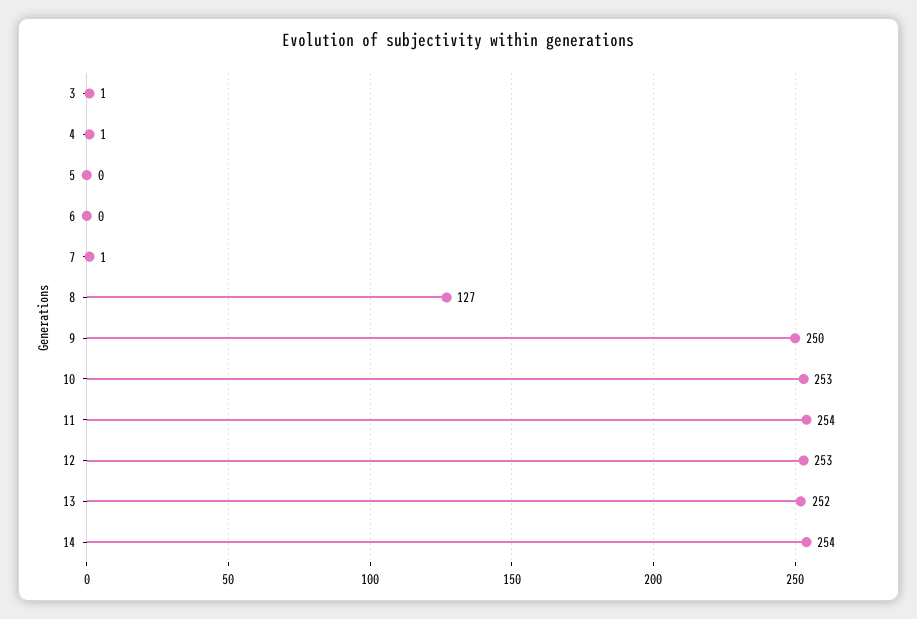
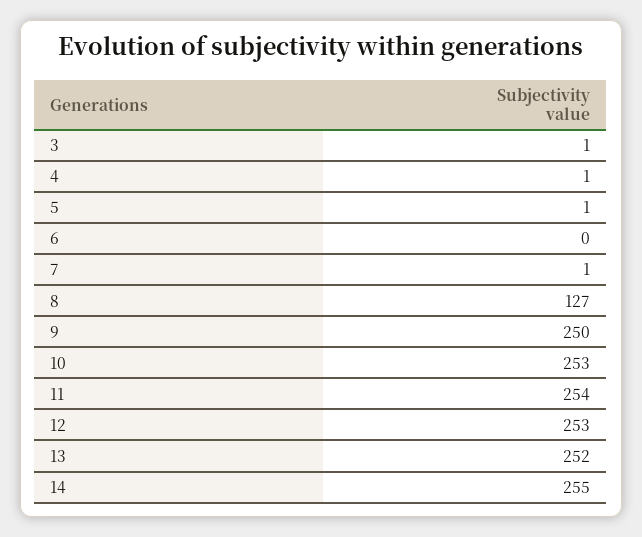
5: 0 -> 1
14: 254 -> 255

